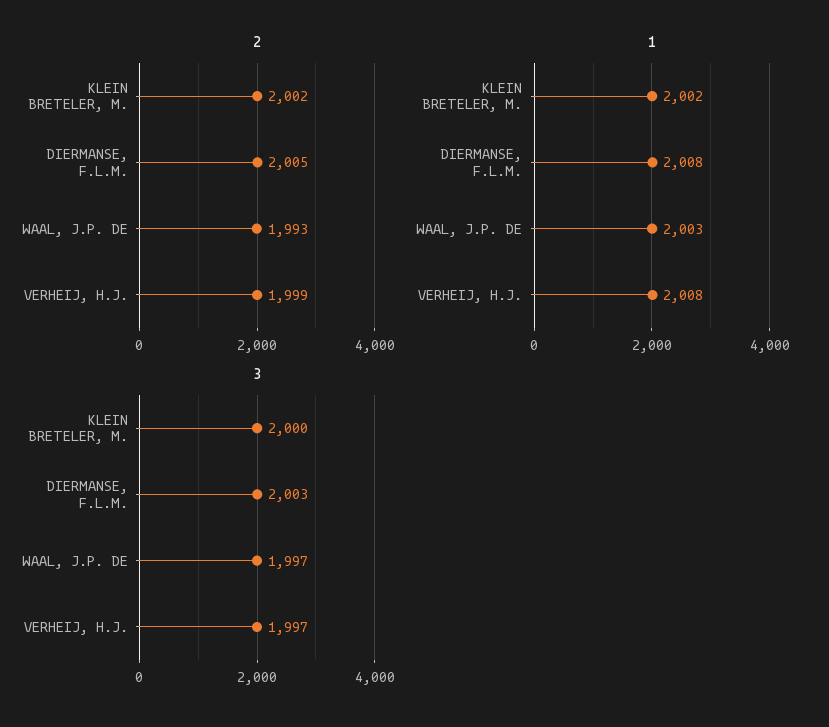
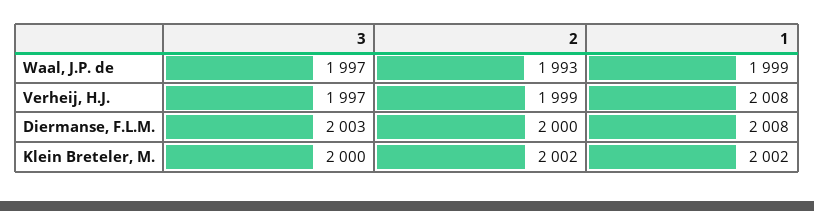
2, DIERMANSE, F.L.M.: 2005 -> 2000
1, WAAL, J.P. DE: 2003 -> 1999

